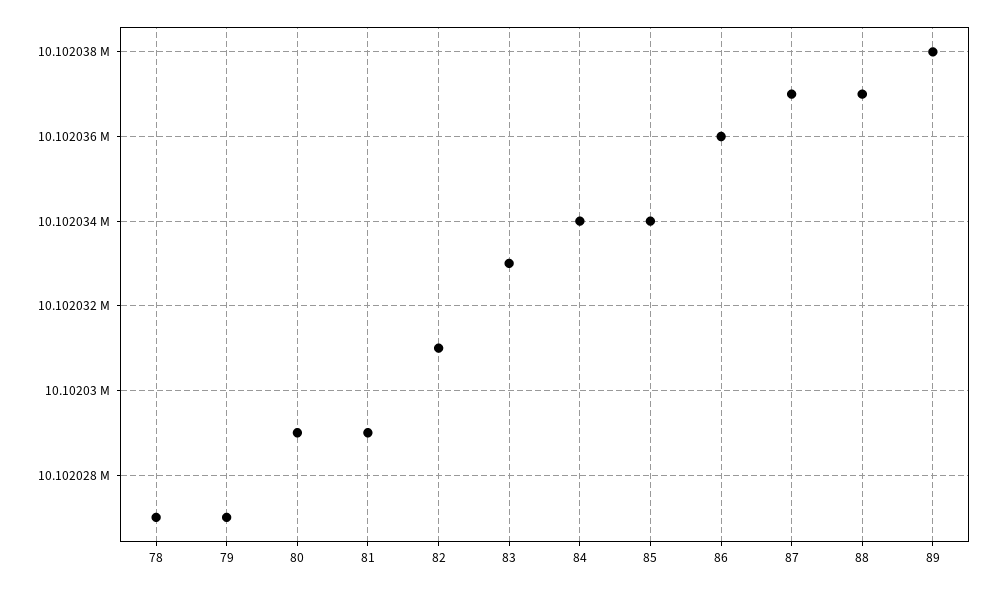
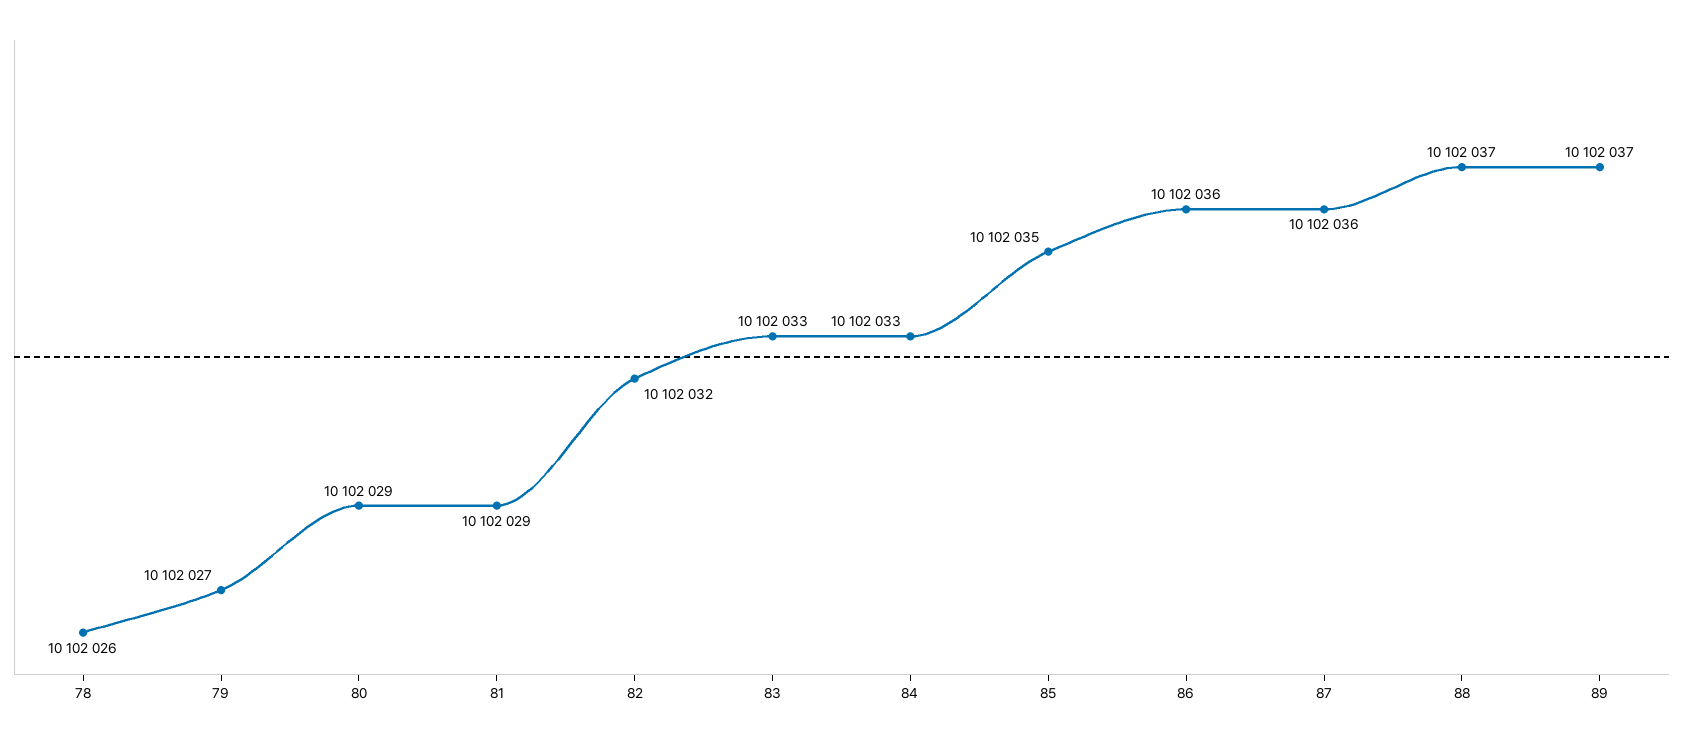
78: 10102027 -> 10102026
82: 10102031 -> 10102032
84: 10102034 -> 10102033
85: 10102034 -> 10102035
87: 10102037 -> 10102036
89: 10102038 -> 10102037

